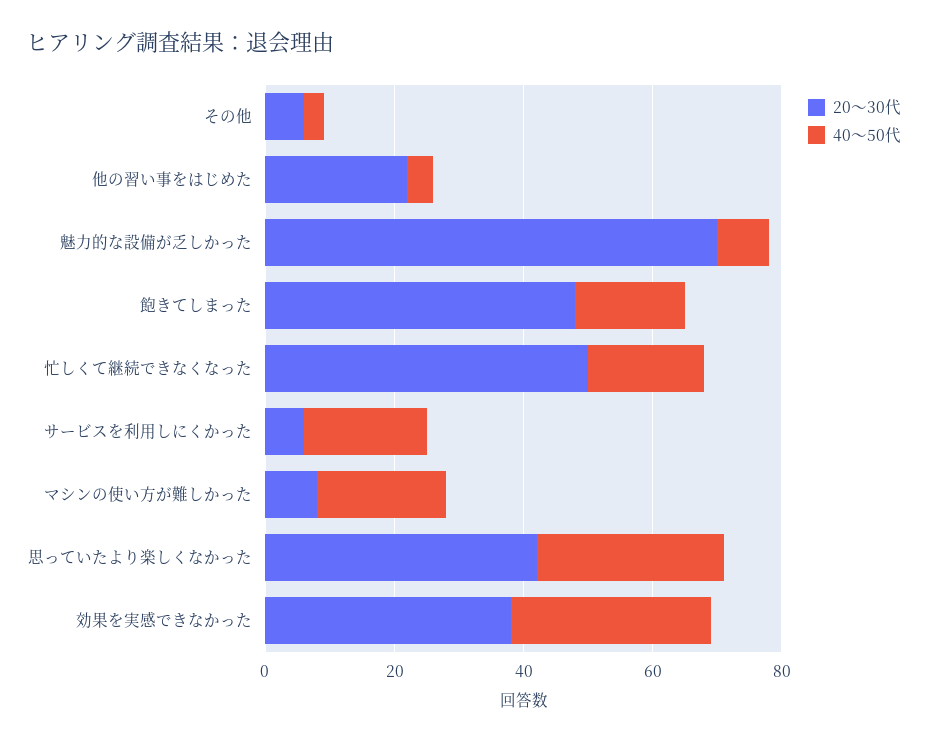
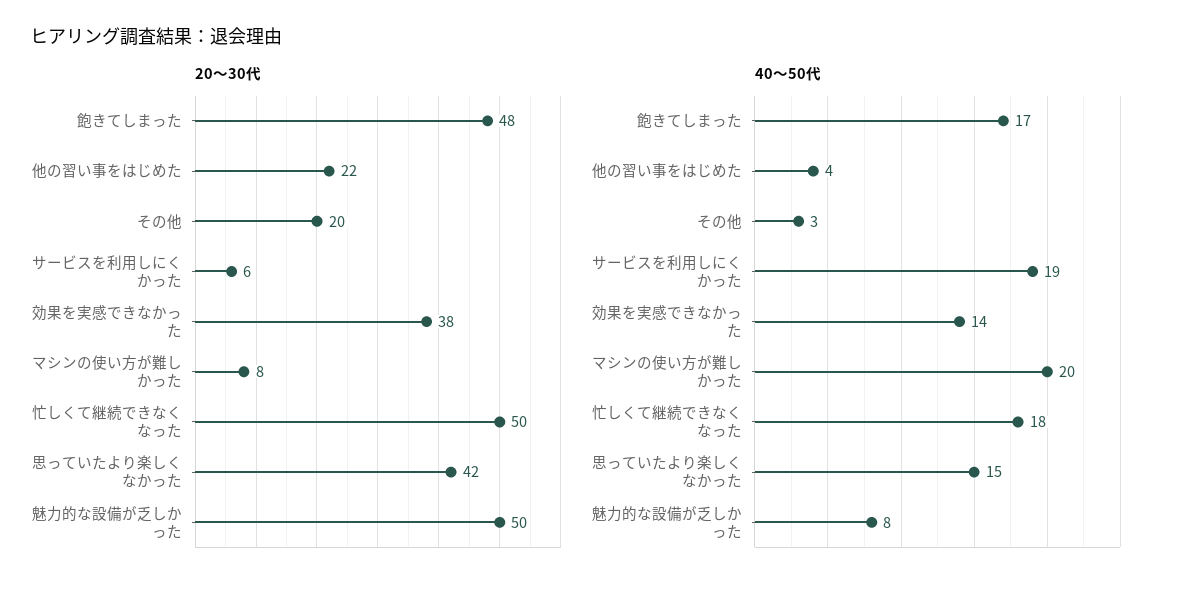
20～30代, その他: 5 -> 20
20～30代, 魅力的な設備が乏しかった: 70 -> 50
40～50代, 思っていたより楽しくなかった: 30 -> 15
40～50代, 効果を実感できなかった: 30 -> 14

